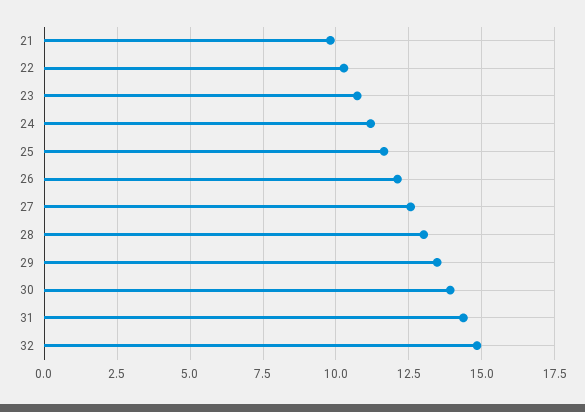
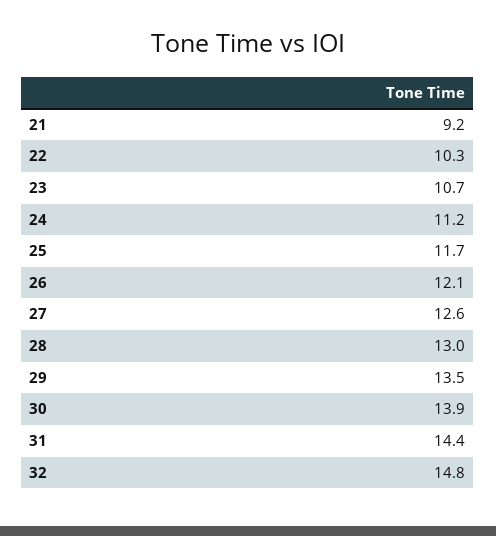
21: 9.75 -> 9.2

